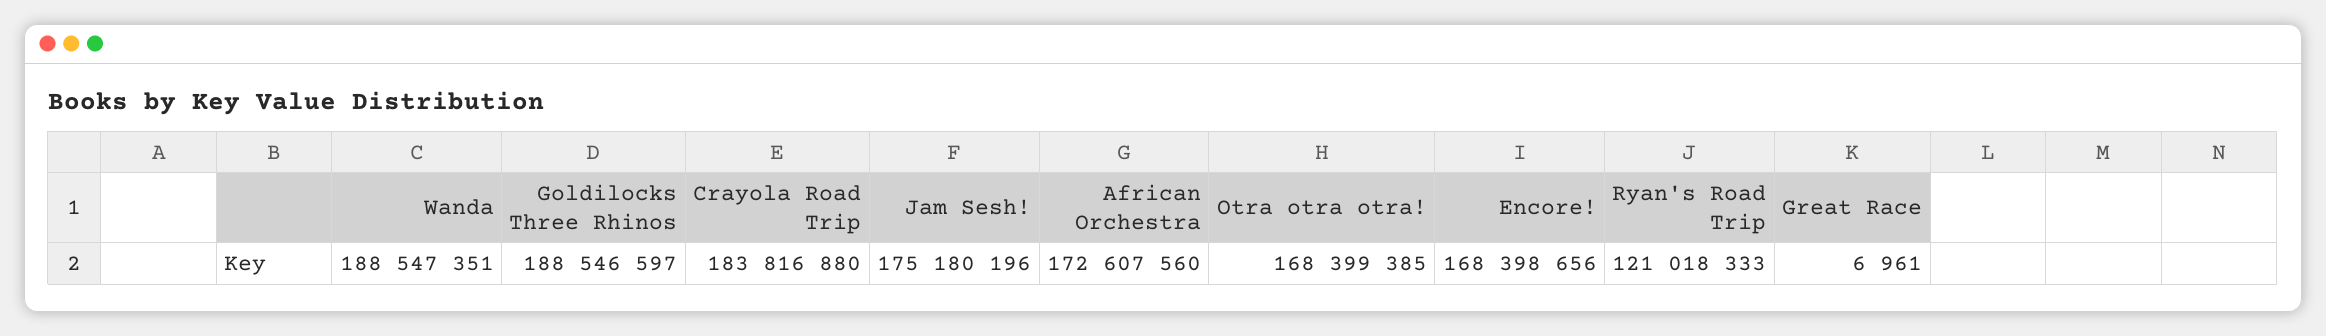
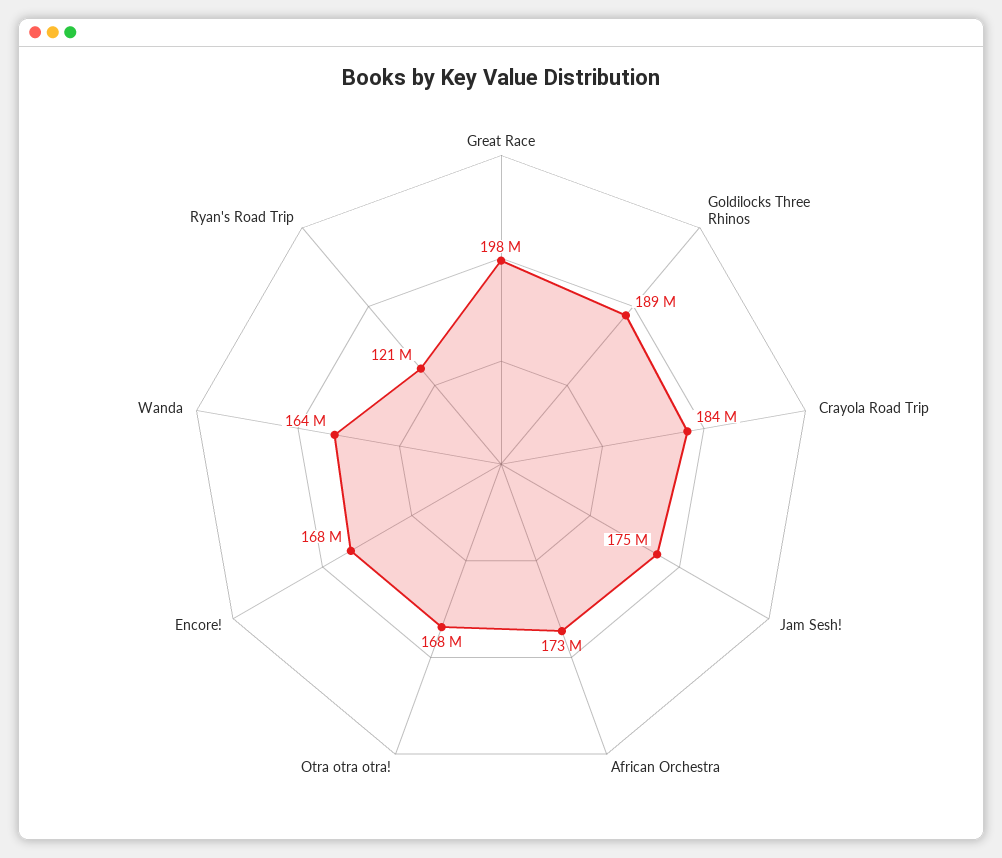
Wanda: 188547351 -> 164000000
Great Race: 6961 -> 198000000

